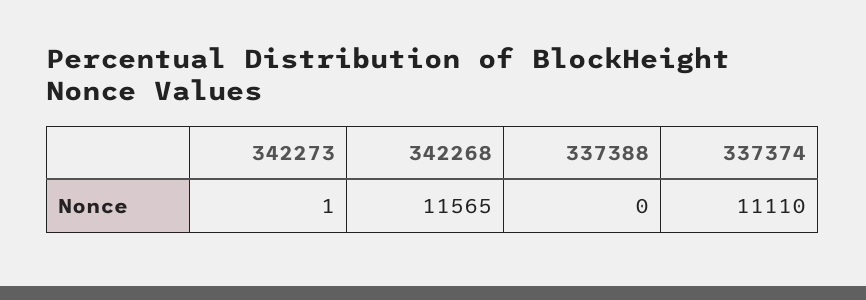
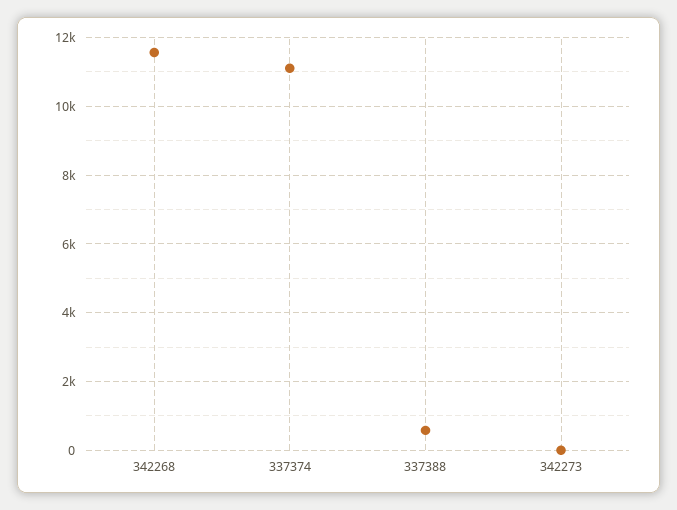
337388: 0 -> 600

